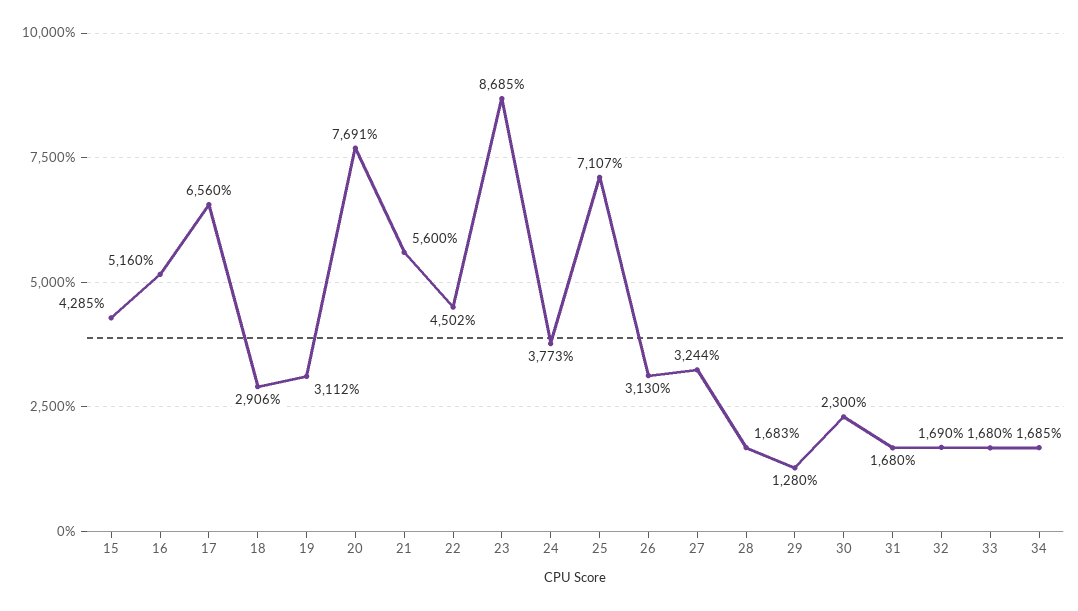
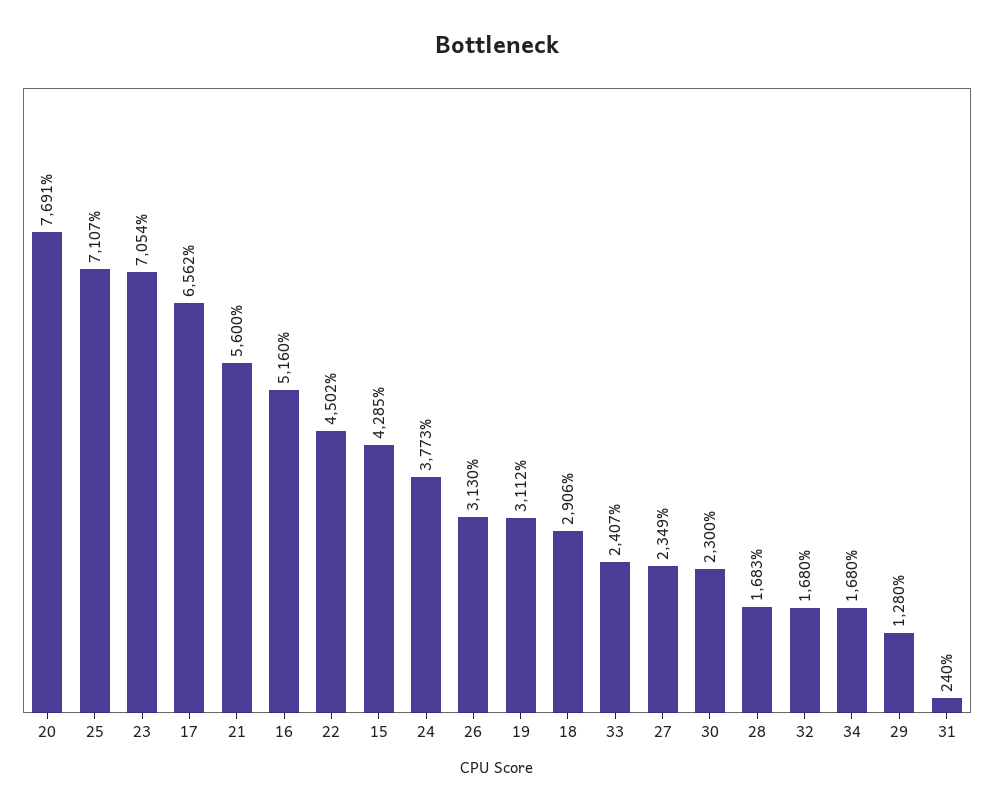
17: 6560 -> 6562
23: 8685 -> 7054
27: 3244 -> 2349
31: 1680 -> 240
32: 1690 -> 1680
33: 1680 -> 2407
34: 1685 -> 1680

